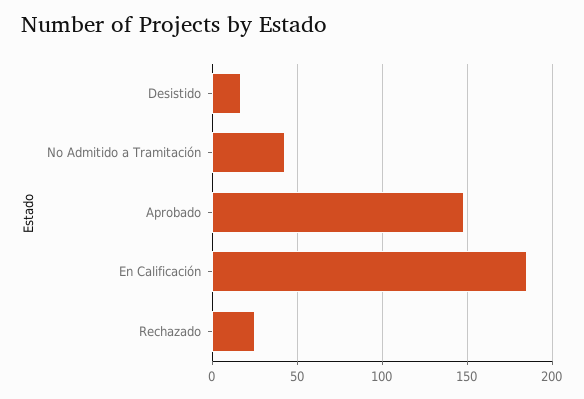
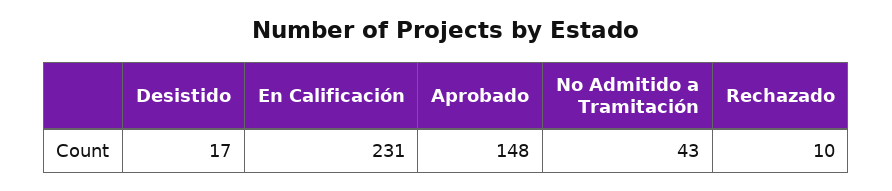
En Calificación: 185 -> 231
Rechazado: 25 -> 10

